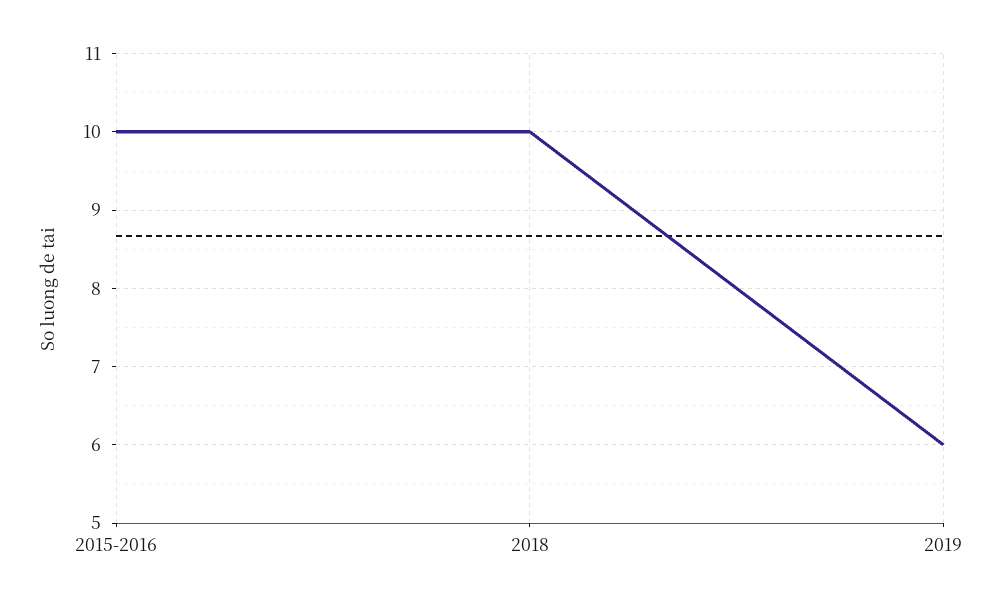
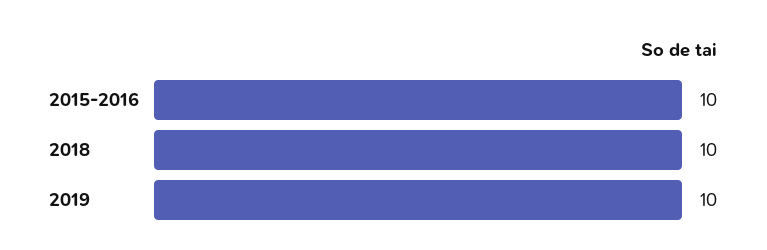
2019: 6 -> 10

